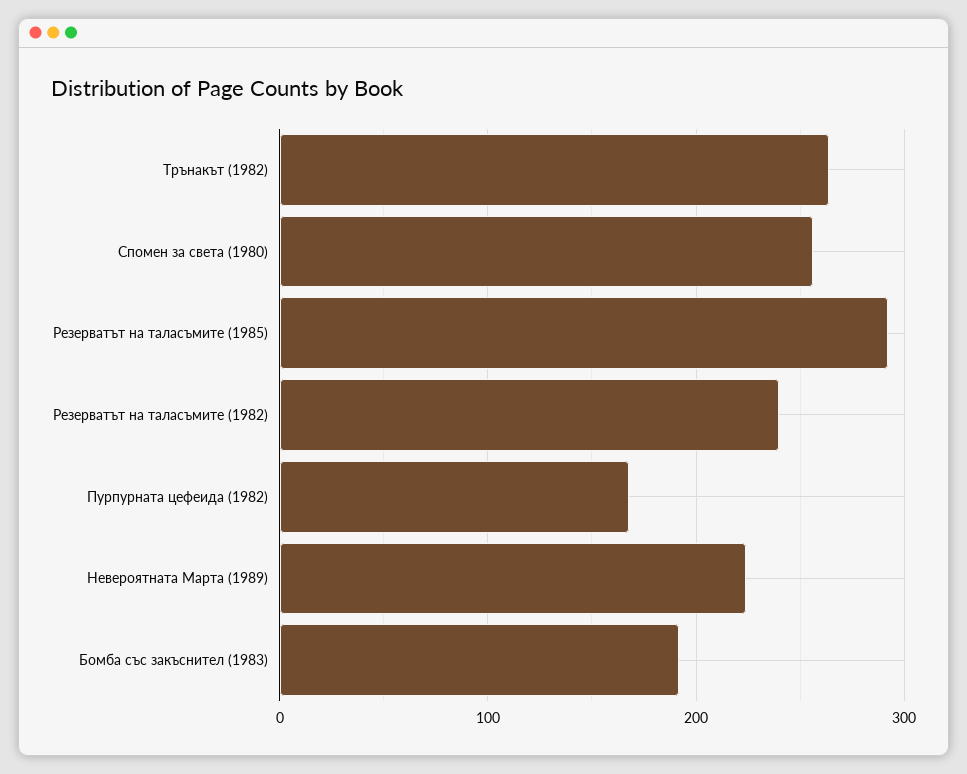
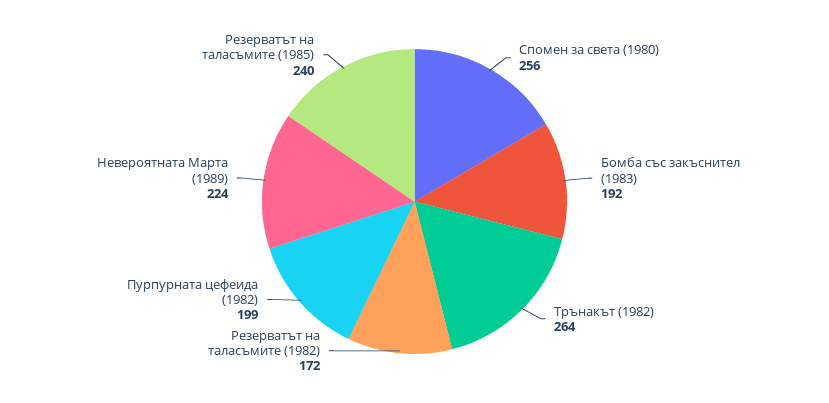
Резерватът на таласъмите (1985): 290 -> 240
Резерватът на таласъмите (1982): 240 -> 172
Пурпурната цефеида (1982): 170 -> 199

